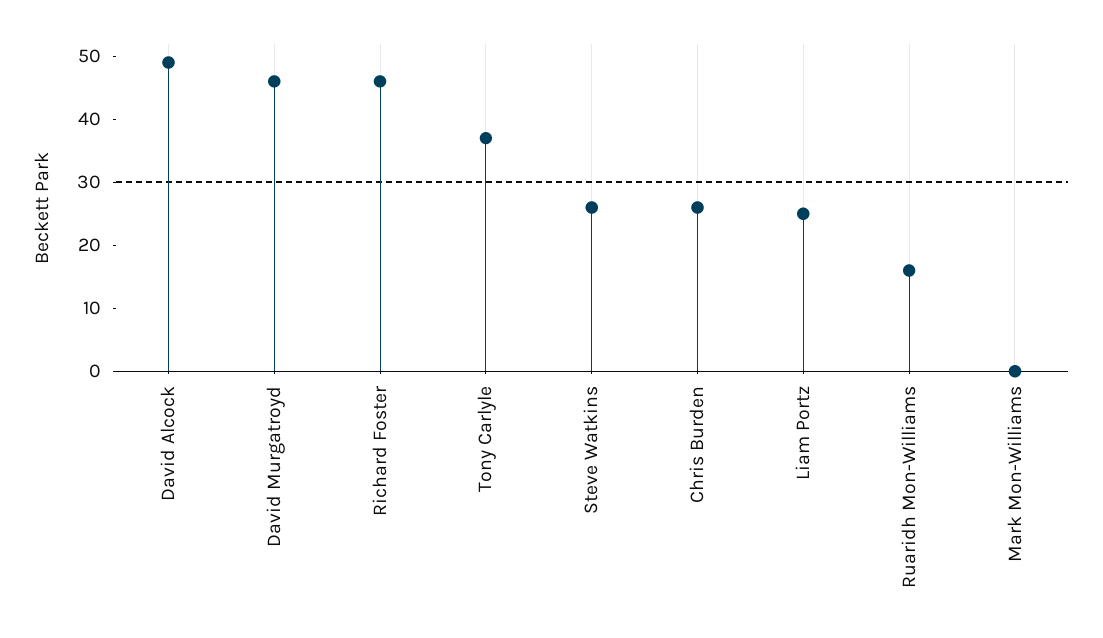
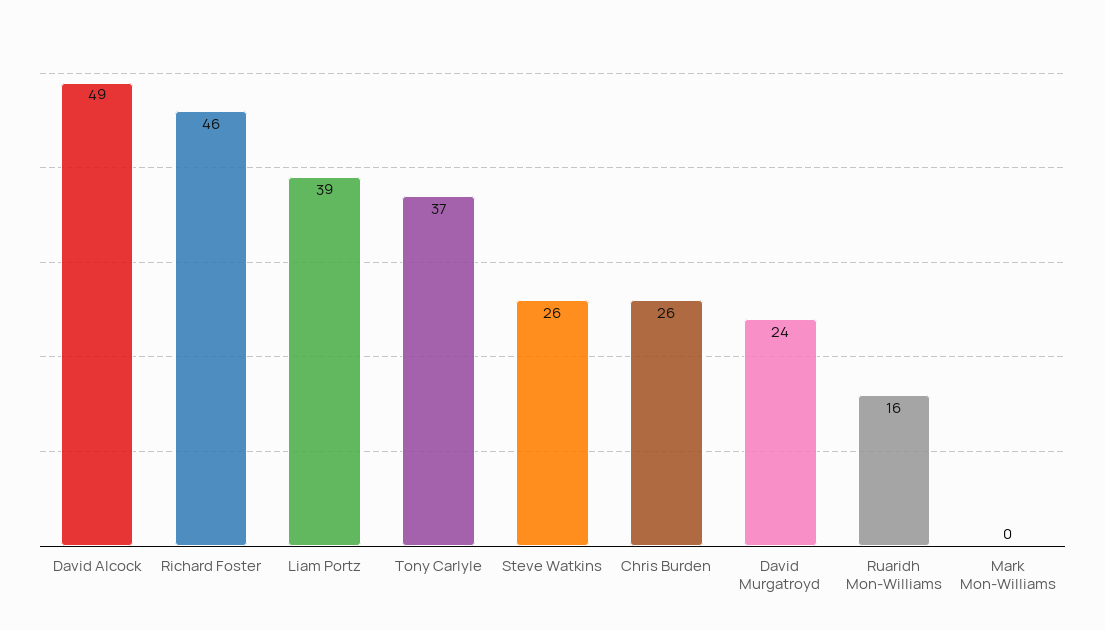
David Murgatroyd: 45 -> 24
Liam Portz: 25 -> 39

